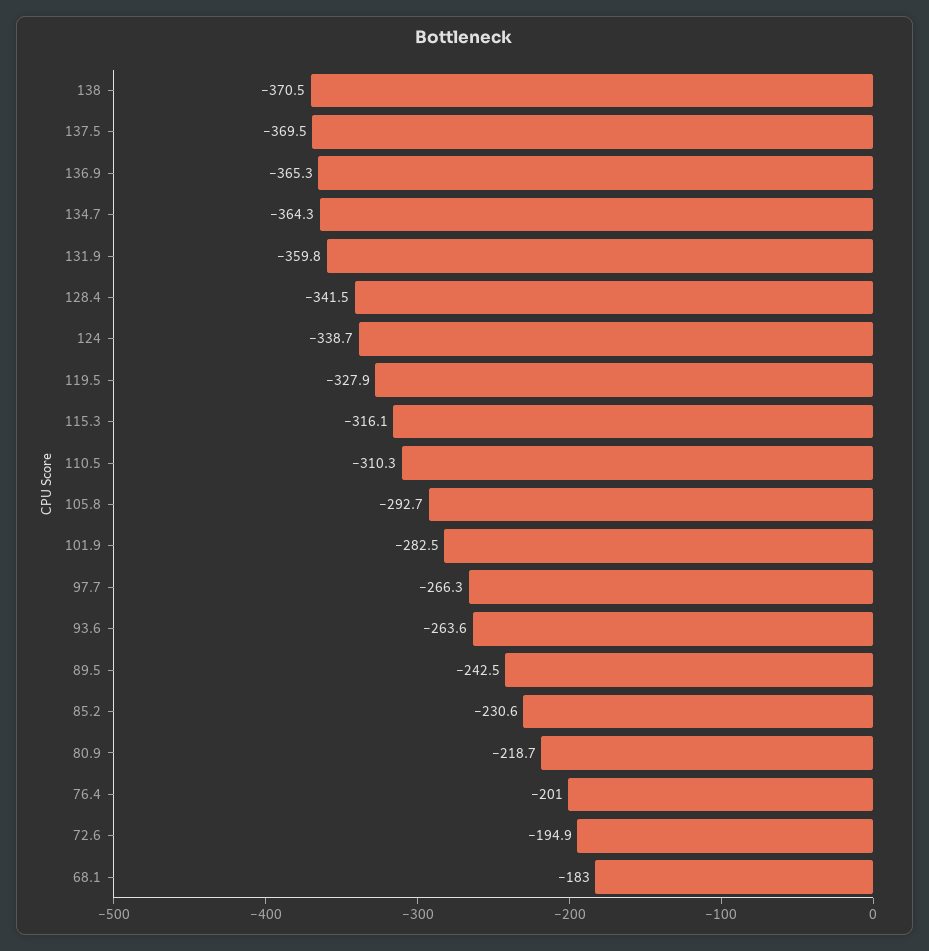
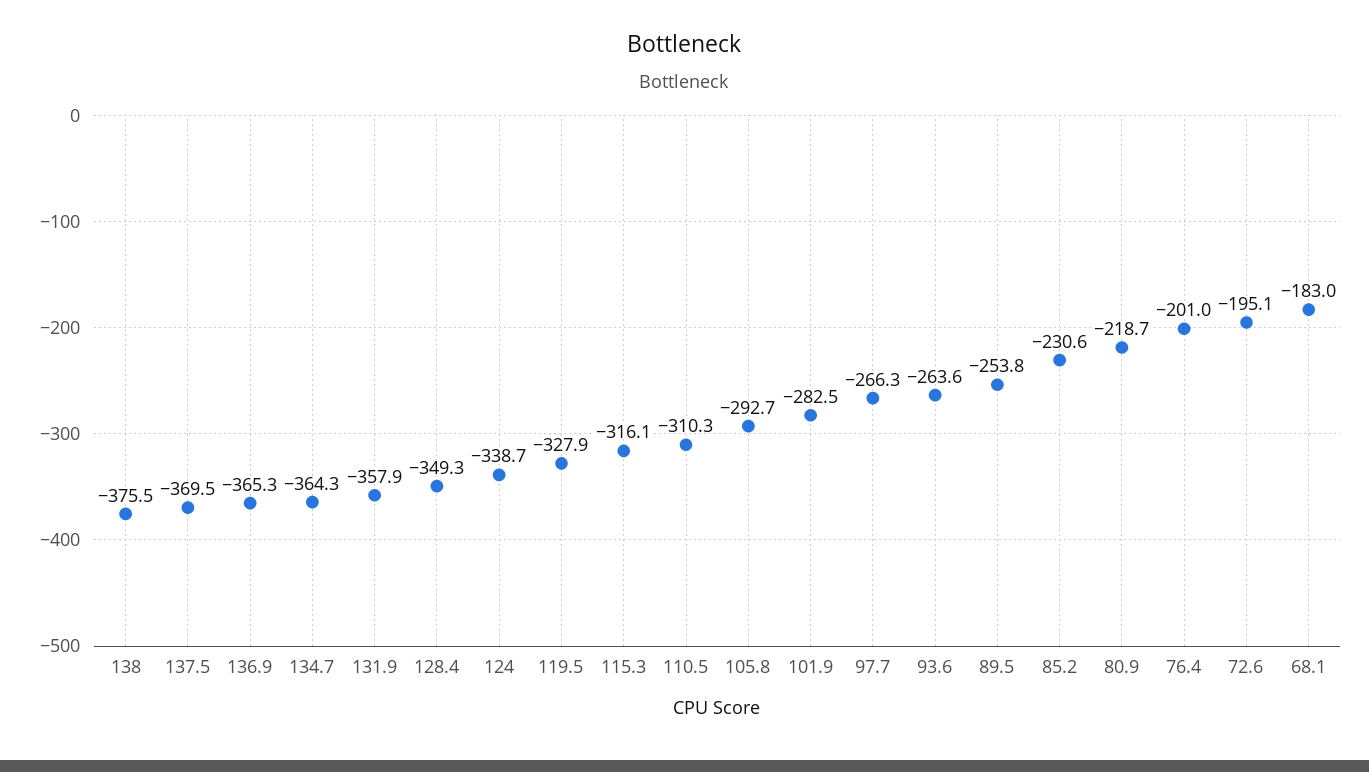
138: -370.5 -> -375.5
131.9: -359.8 -> -357.9
128.4: -341.5 -> -349.3
89.5: -242.5 -> -253.8
72.6: -194.9 -> -195.1

